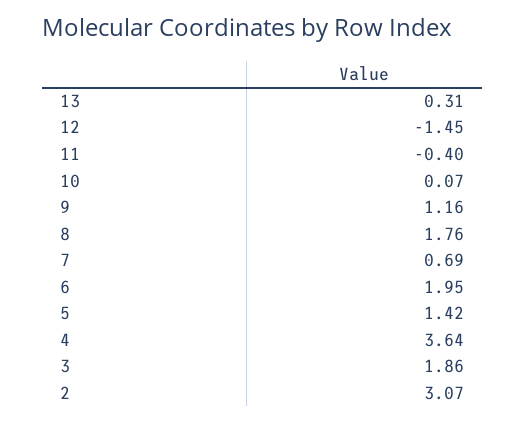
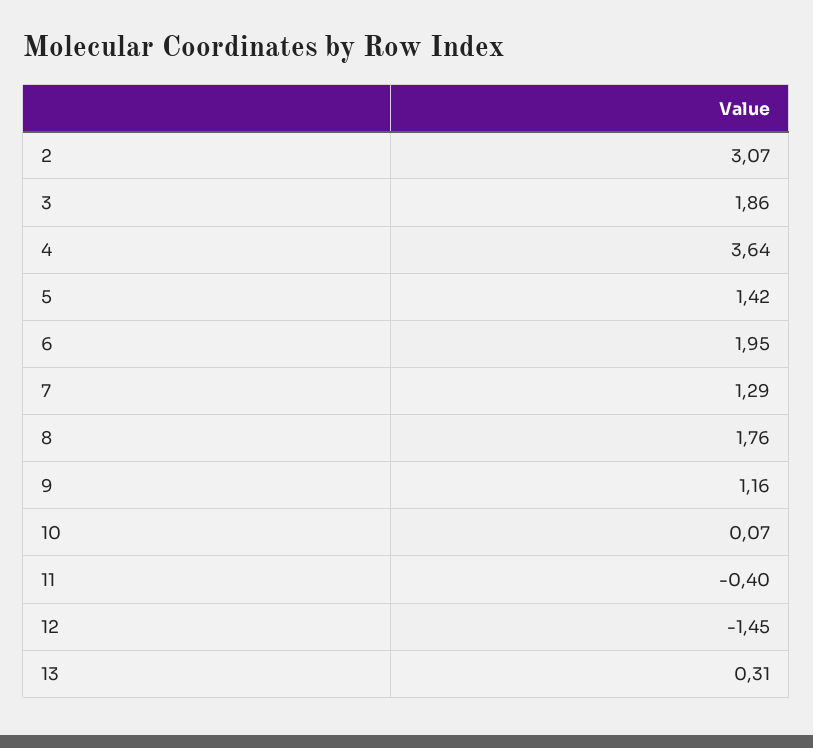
7: 0.69 -> 1.29

